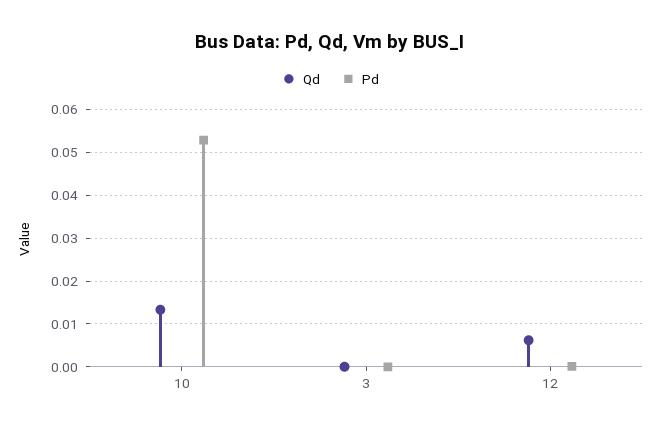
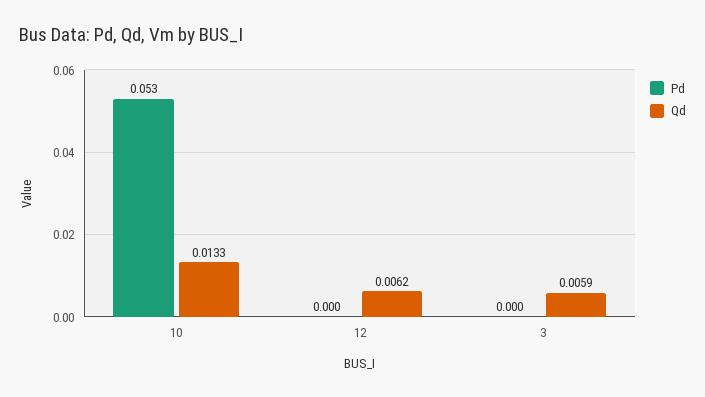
Qd, 3: 0 -> 0.0059

